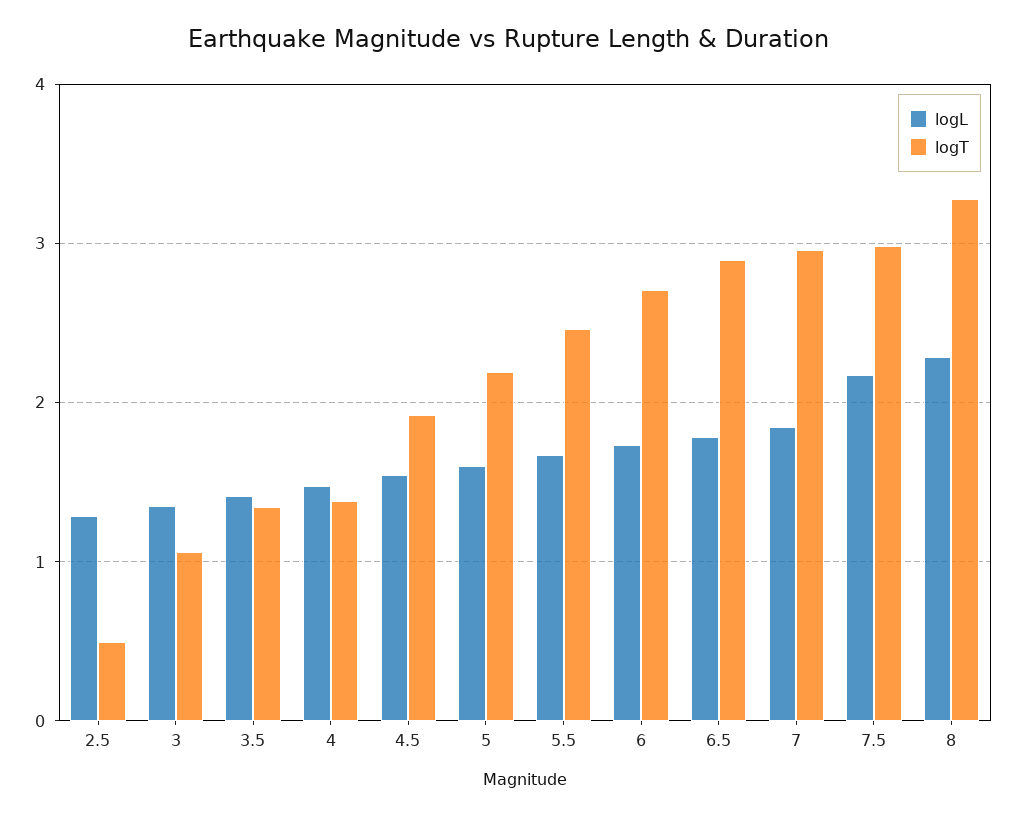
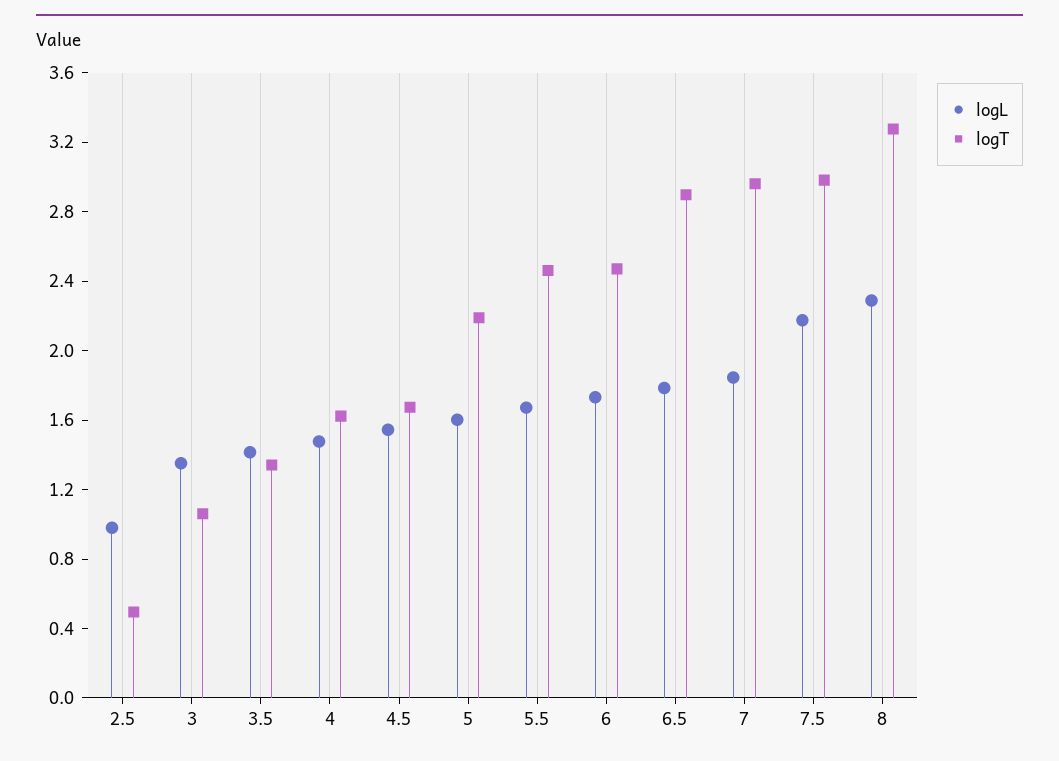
logL, 2.5: 1.3 -> 1
logT, 4: 1.4 -> 1.6
logT, 4.5: 1.9 -> 1.7
logT, 6: 2.7 -> 2.5

